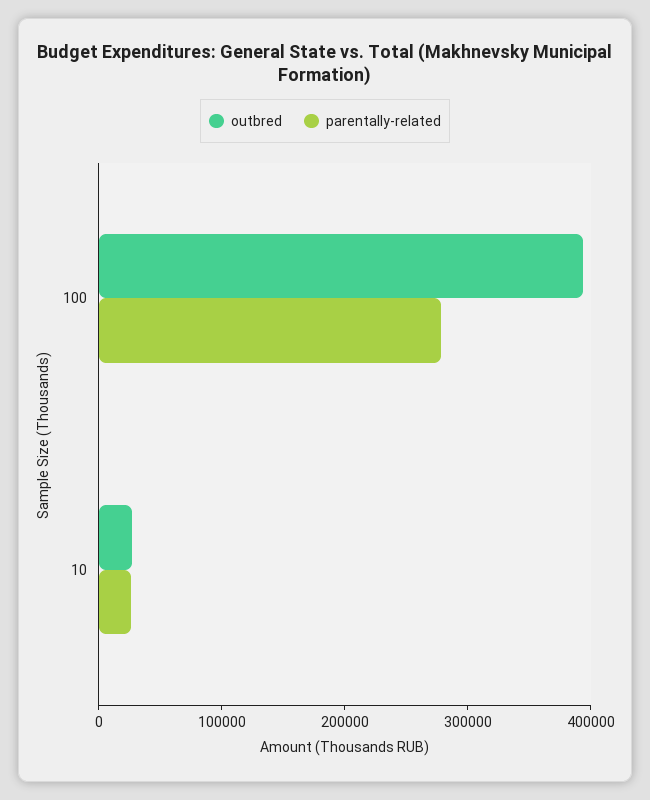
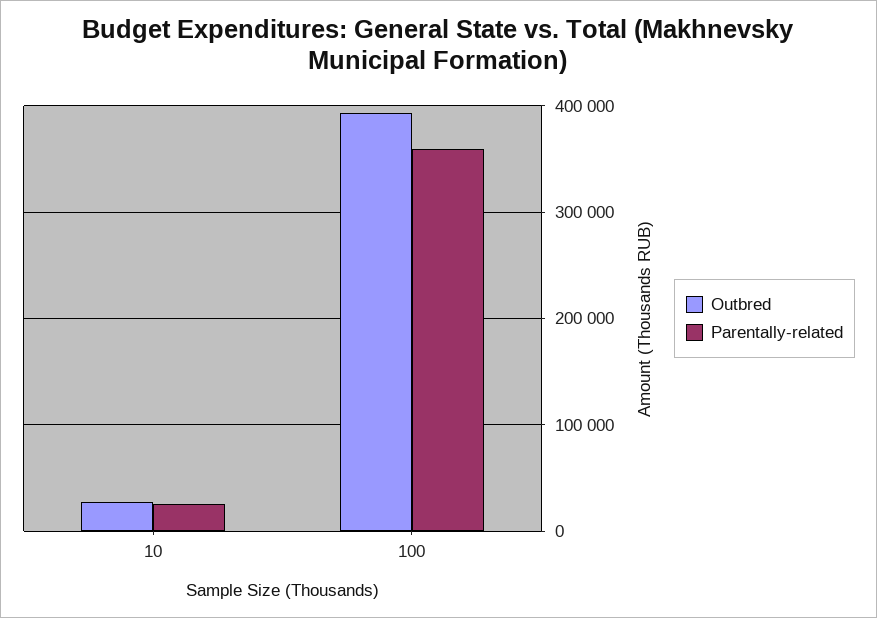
parentally-related, 100: 280000 -> 360000

